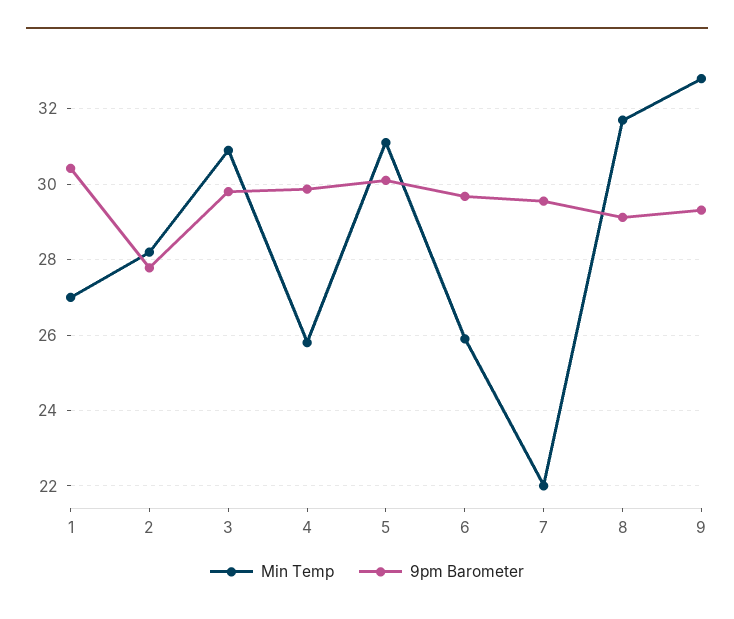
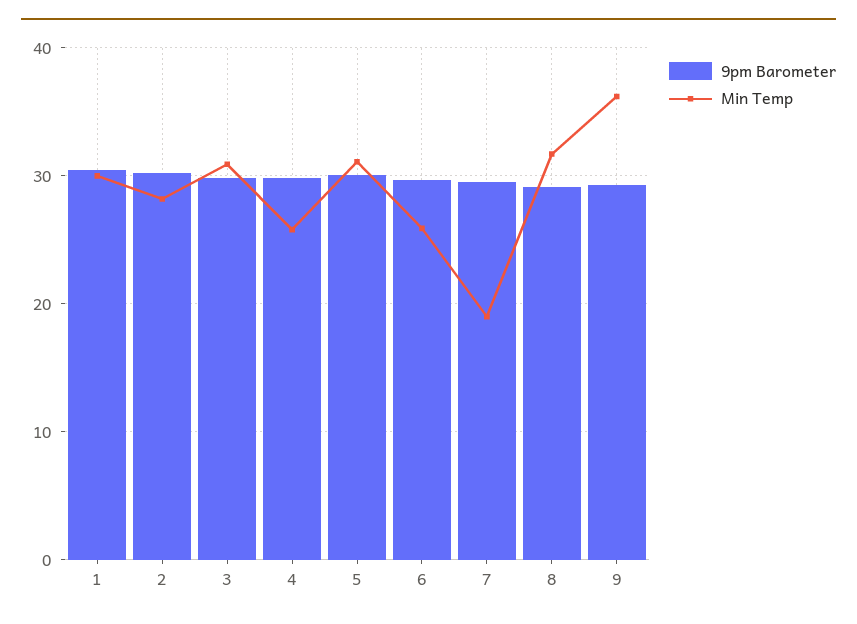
Min Temp, 1: 27 -> 30
9pm Barometer, 2: 27.8 -> 30
Min Temp, 7: 22 -> 19
Min Temp, 9: 32.8 -> 36

